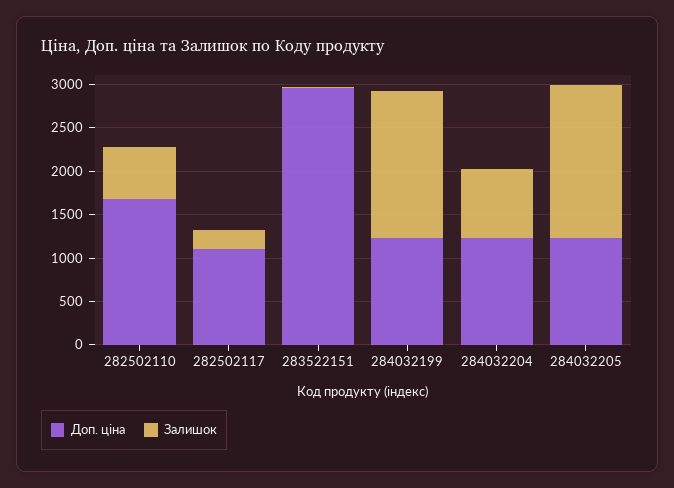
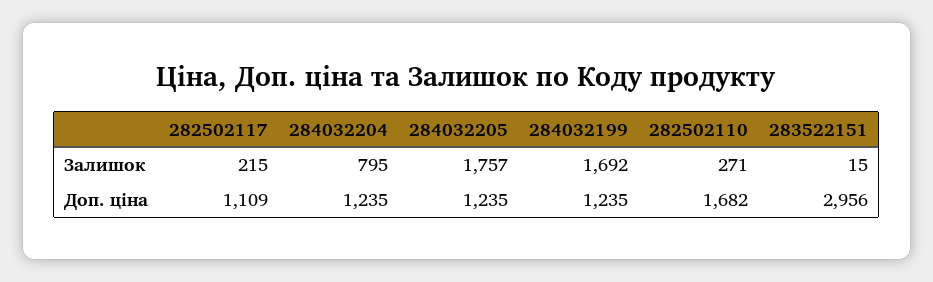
Залишок, 282502110: 600 -> 271

